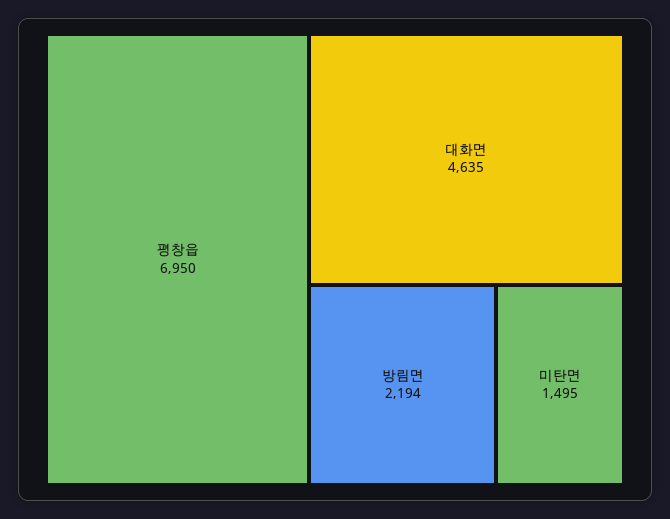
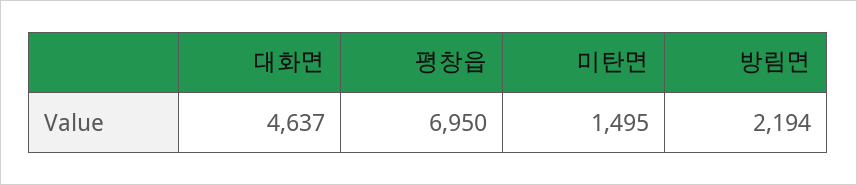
대화면: 4635 -> 4637

